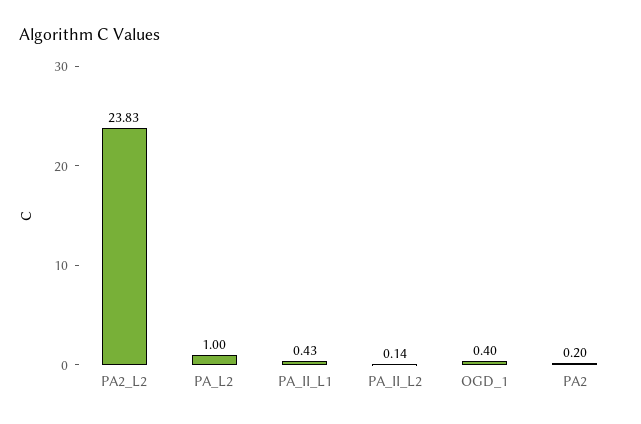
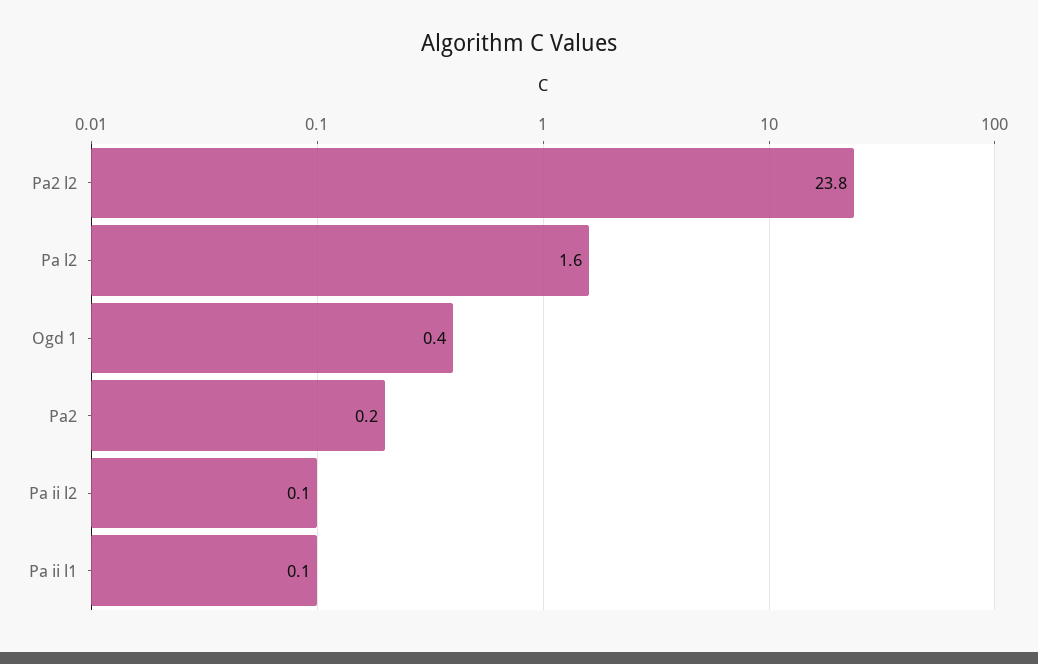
PA_L2: 1 -> 1.6
PA_II_L1: 0.43 -> 0.1

